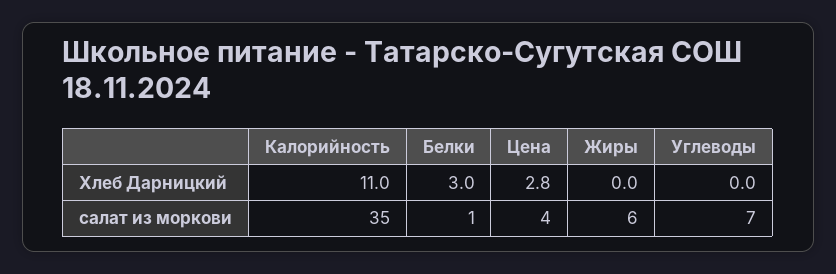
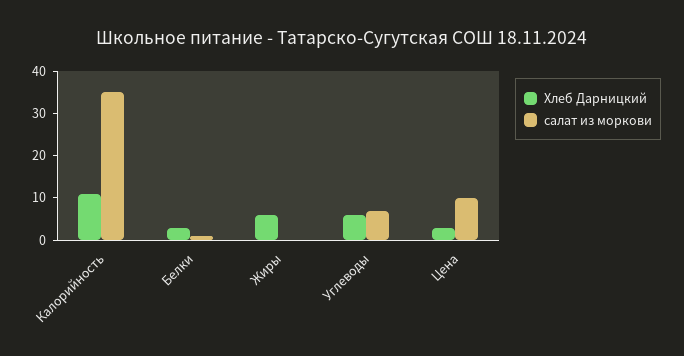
Хлеб Дарницкий, Жиры: 0 -> 6
Хлеб Дарницкий, Углеводы: 0 -> 6
салат из моркови, Цена: 4 -> 10
салат из моркови, Жиры: 6 -> 0

